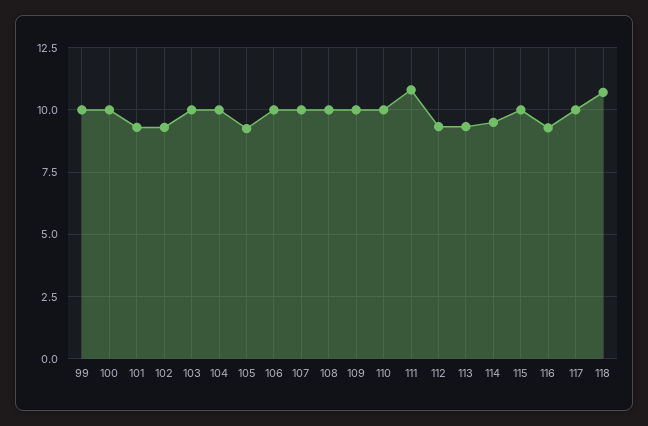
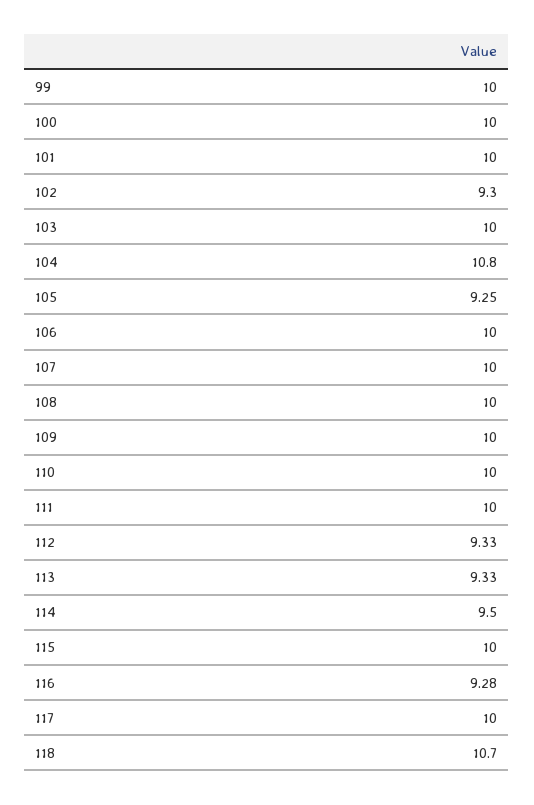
101: 9.25 -> 10
104: 10 -> 10.8
111: 10.75 -> 10

